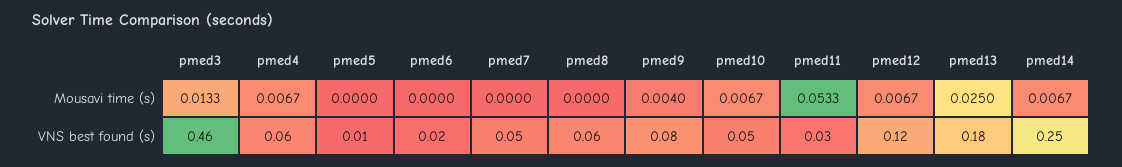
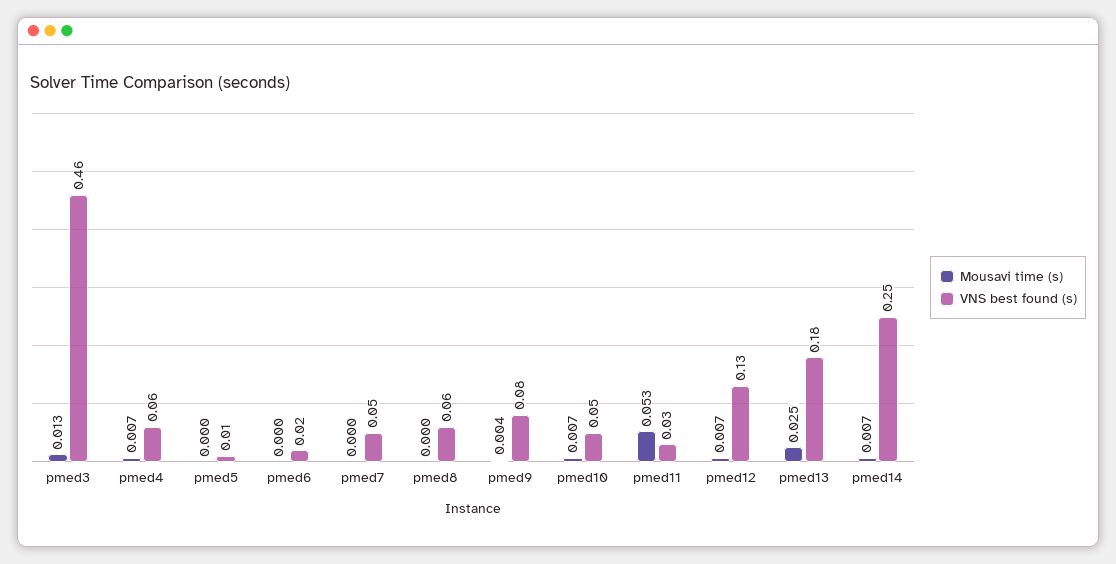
VNS best found (s), pmed12: 0.12 -> 0.13

